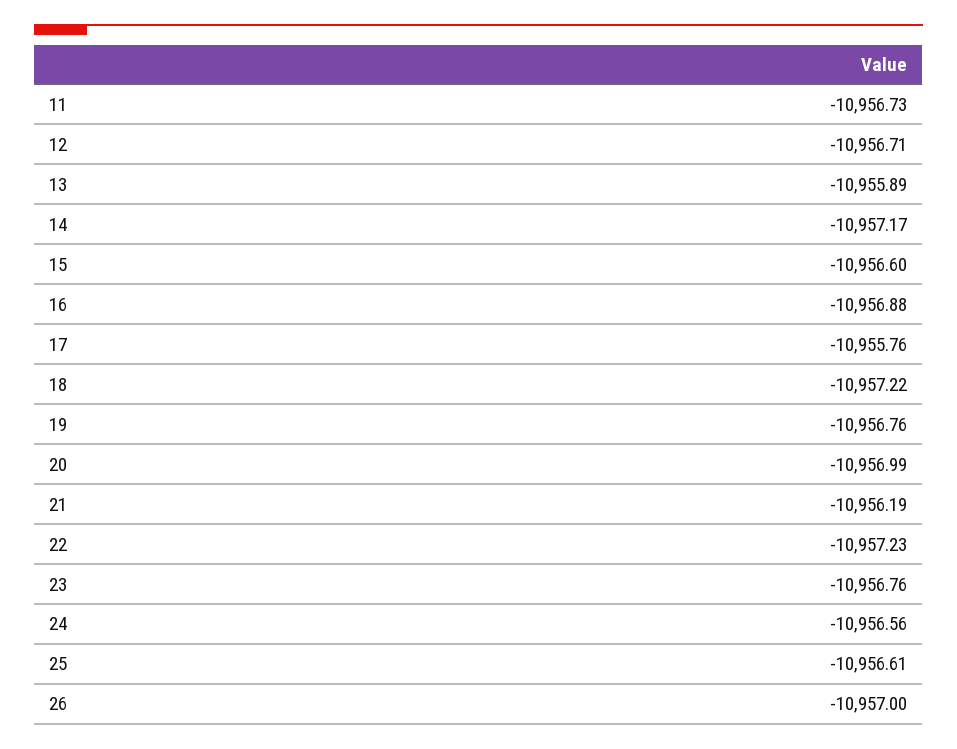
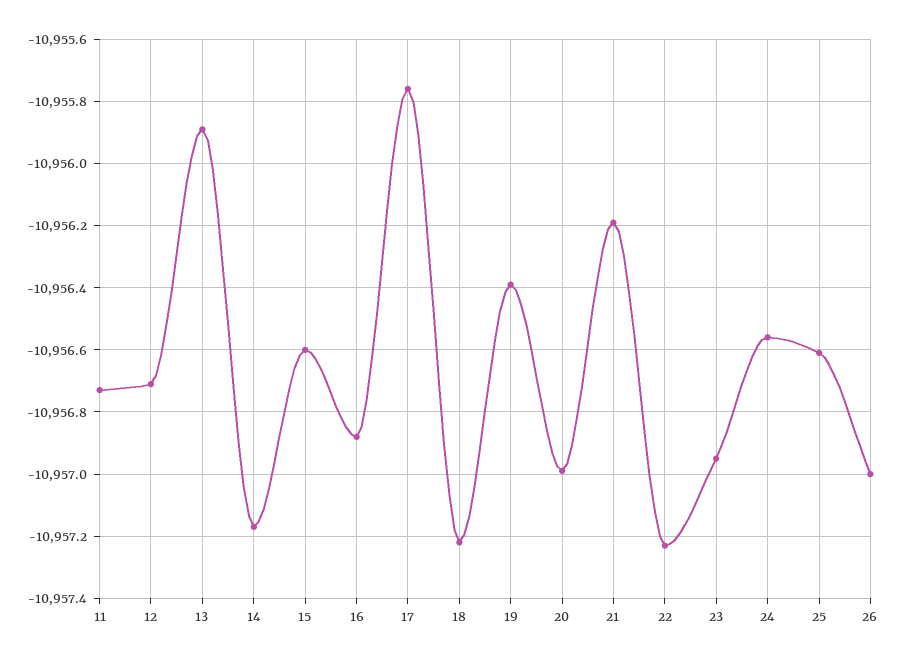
19: -10956.76 -> -10956.4
23: -10956.76 -> -10956.95

